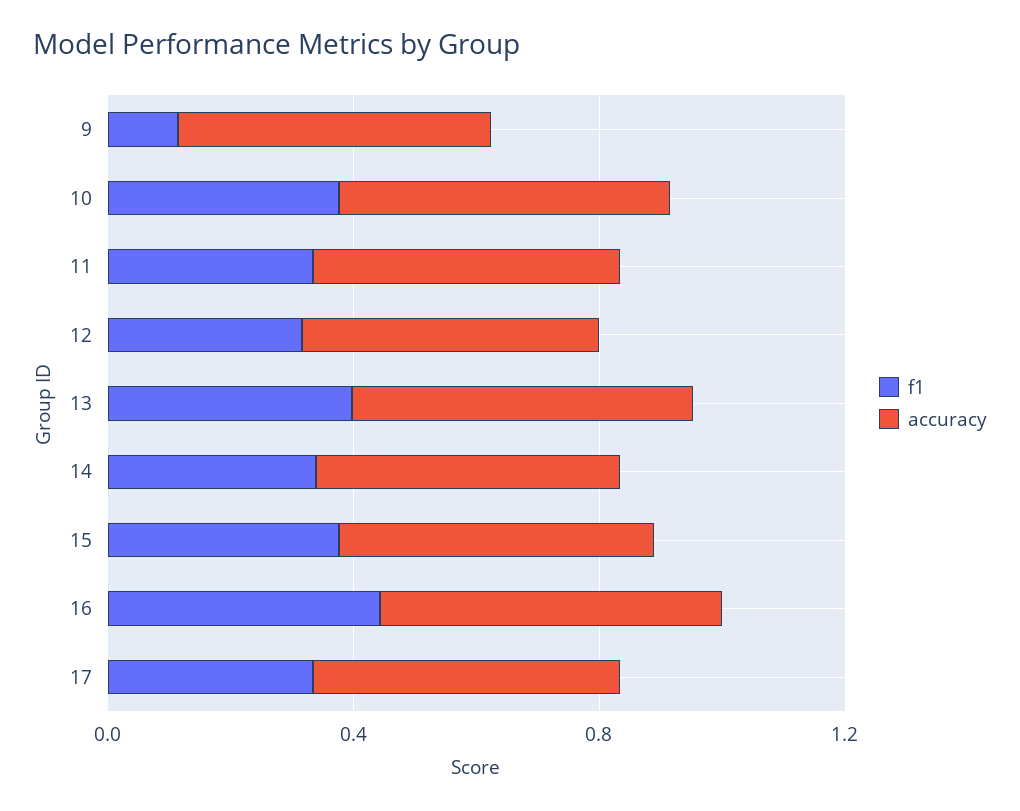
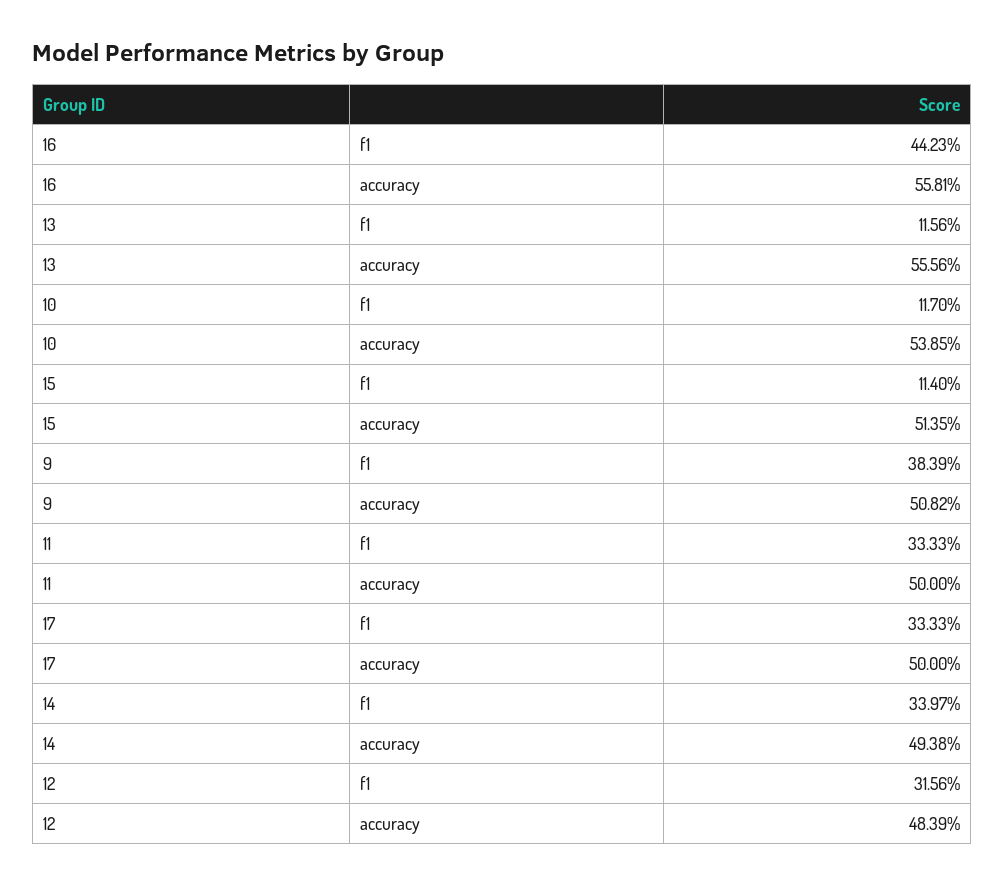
f1, 9: 0.1 -> 0.3839
f1, 10: 0.4 -> 0.117
f1, 13: 0.4 -> 0.1156
f1, 15: 0.4 -> 0.114

